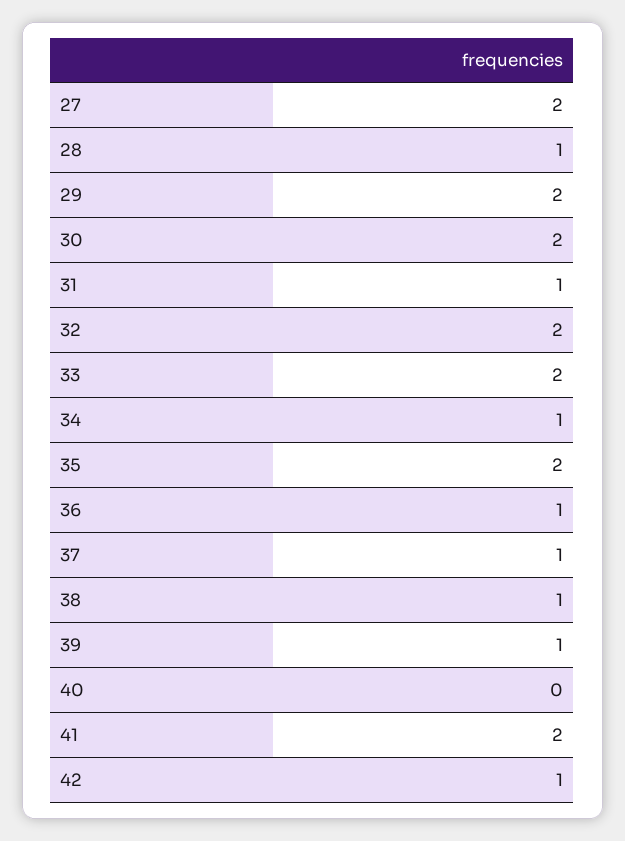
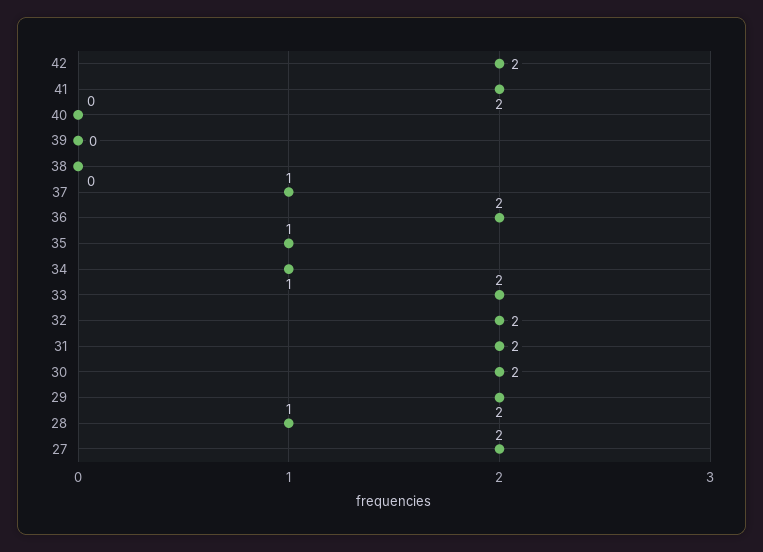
31: 1 -> 2
35: 2 -> 1
36: 1 -> 2
38: 1 -> 0
39: 1 -> 0
42: 1 -> 2

